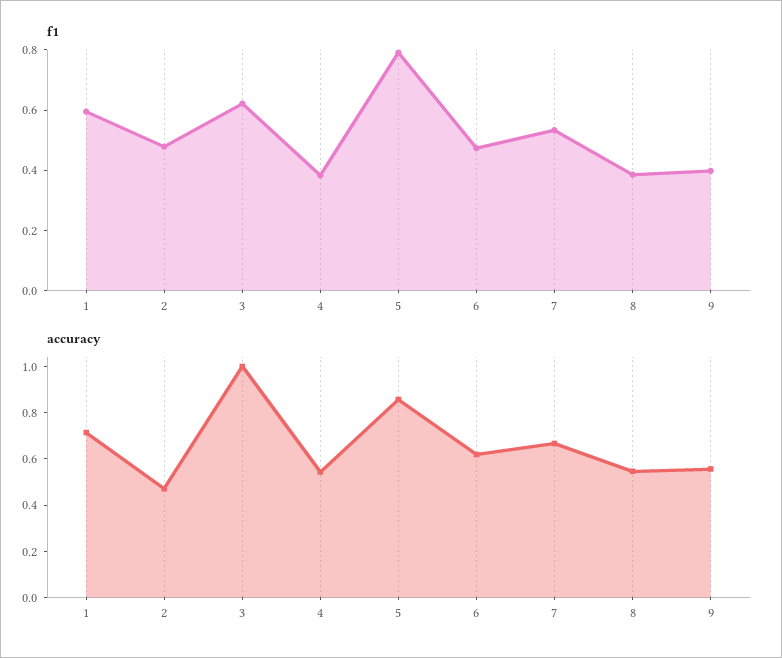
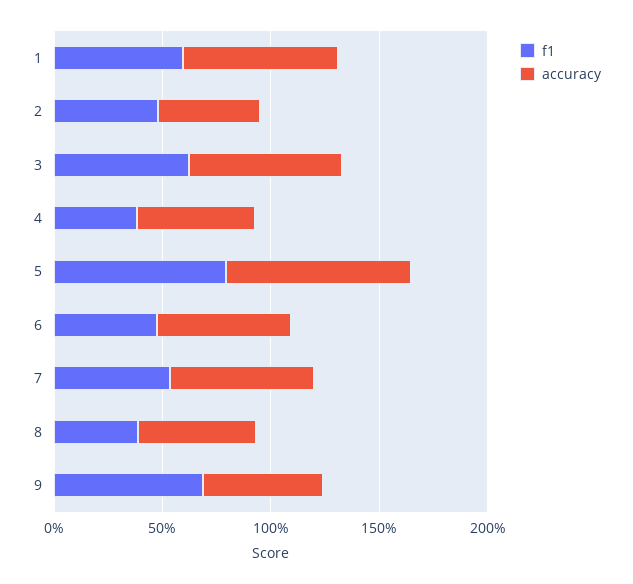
f1, 9: 0.4 -> 0.7
accuracy, 3: 1 -> 0.7

